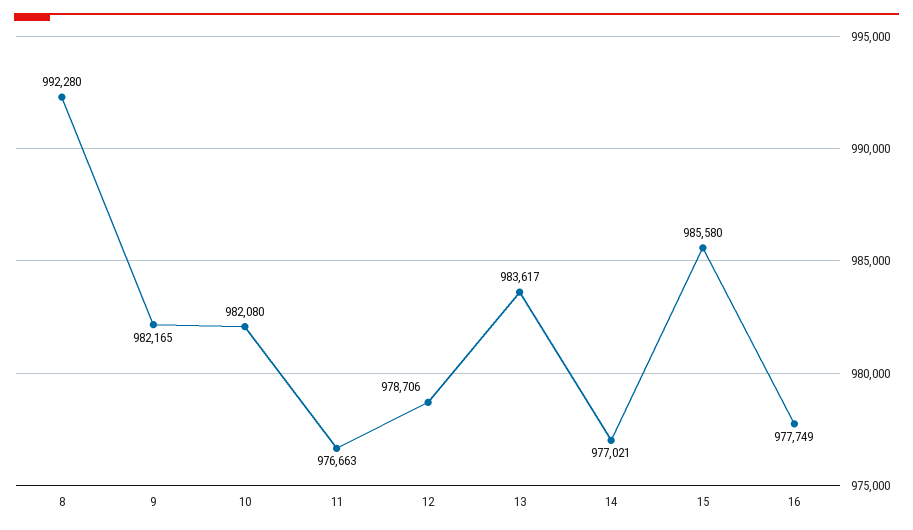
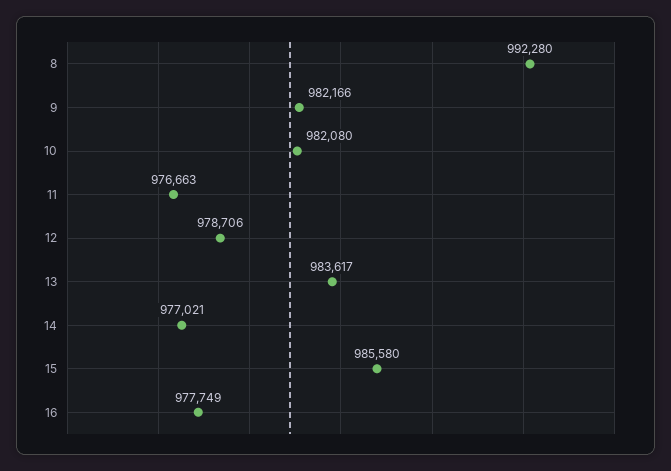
9: 982165 -> 982166

